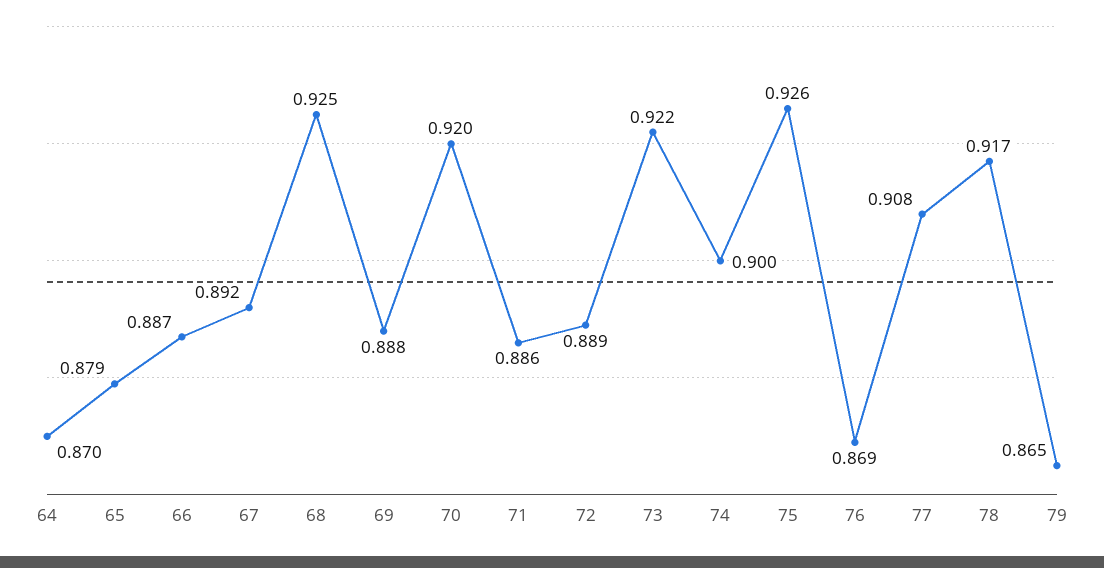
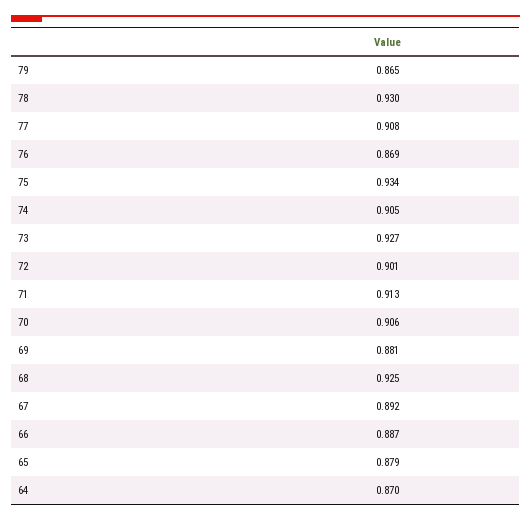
69: 0.888 -> 0.881
70: 0.92 -> 0.906
71: 0.886 -> 0.913
72: 0.889 -> 0.901
73: 0.922 -> 0.927
74: 0.9 -> 0.905
75: 0.926 -> 0.934
78: 0.917 -> 0.93

